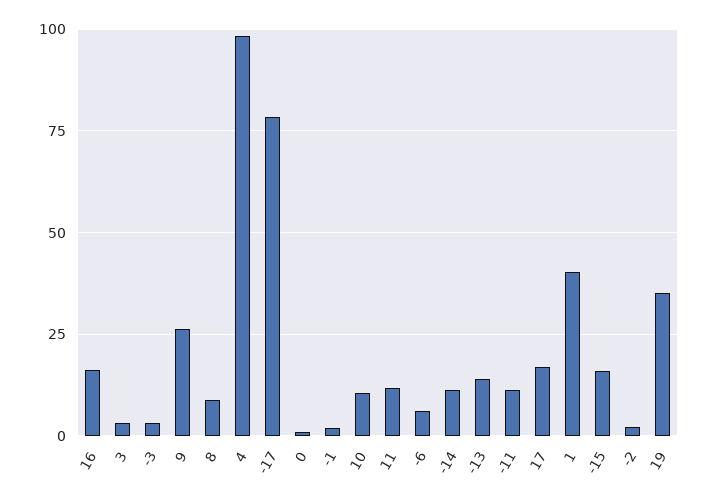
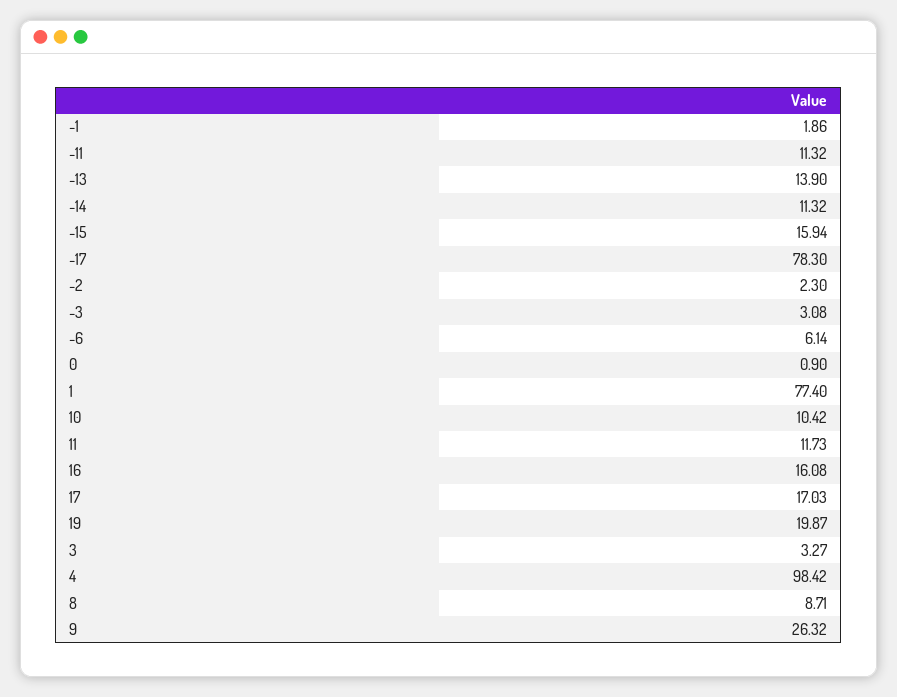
1: 40 -> 77.4
19: 35 -> 19.87

